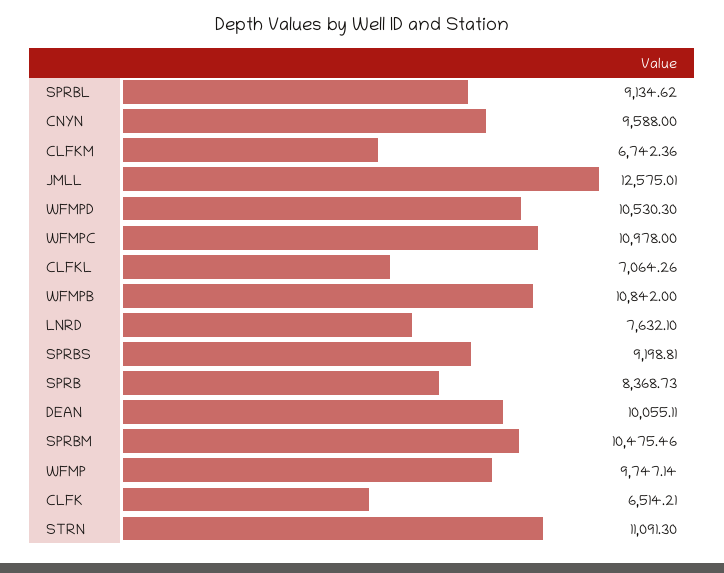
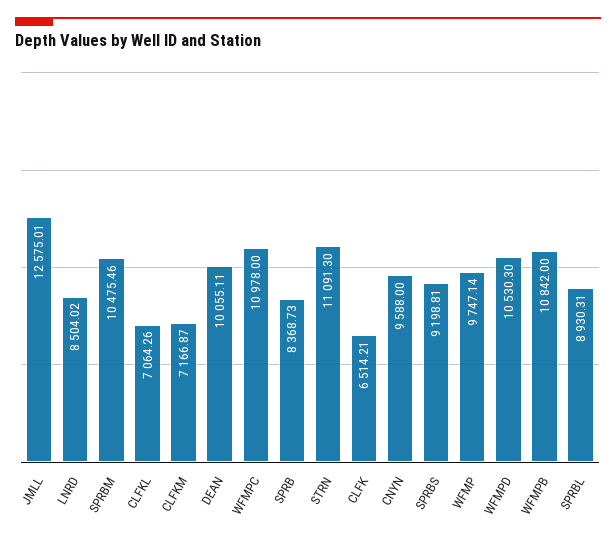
SPRBL: 9134.62 -> 8930.31
CLFKM: 6742.36 -> 7166.87
LNRD: 7632.1 -> 8504.02

